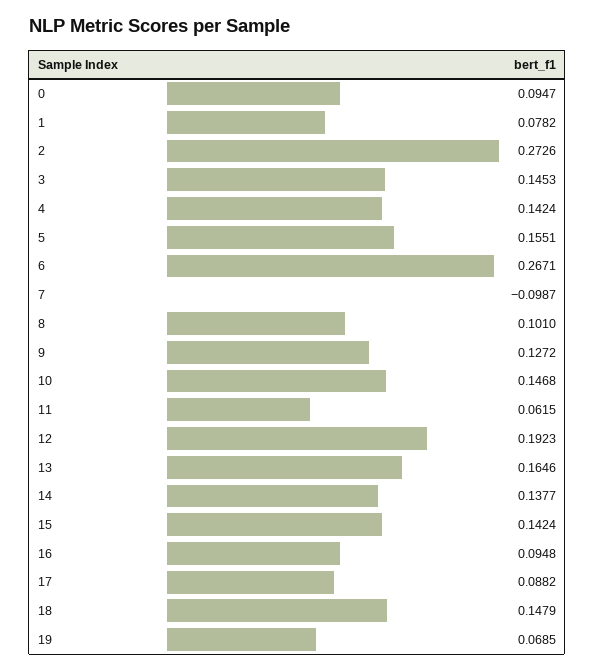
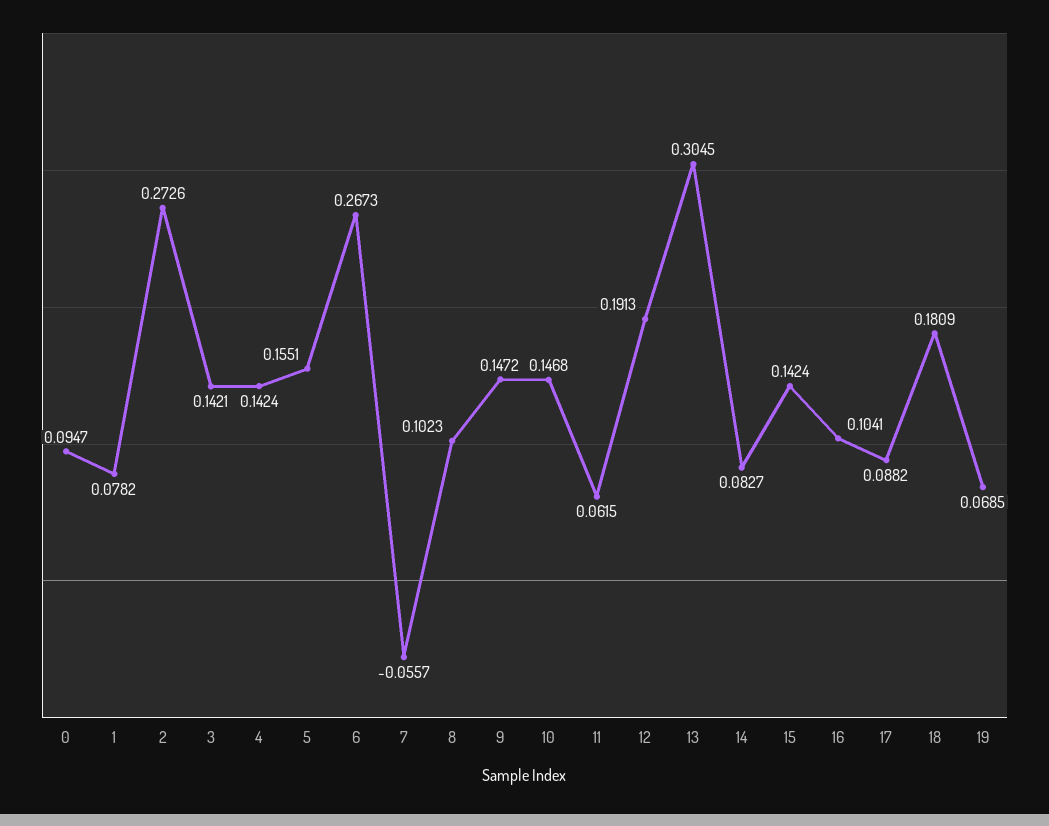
3: 0.1453 -> 0.1421
6: 0.2671 -> 0.2673
7: -0.0987 -> -0.0557
8: 0.101 -> 0.1023
9: 0.1272 -> 0.1472
12: 0.1923 -> 0.1913
13: 0.1646 -> 0.3045
14: 0.1377 -> 0.0827
16: 0.0948 -> 0.1041
18: 0.1479 -> 0.1809

